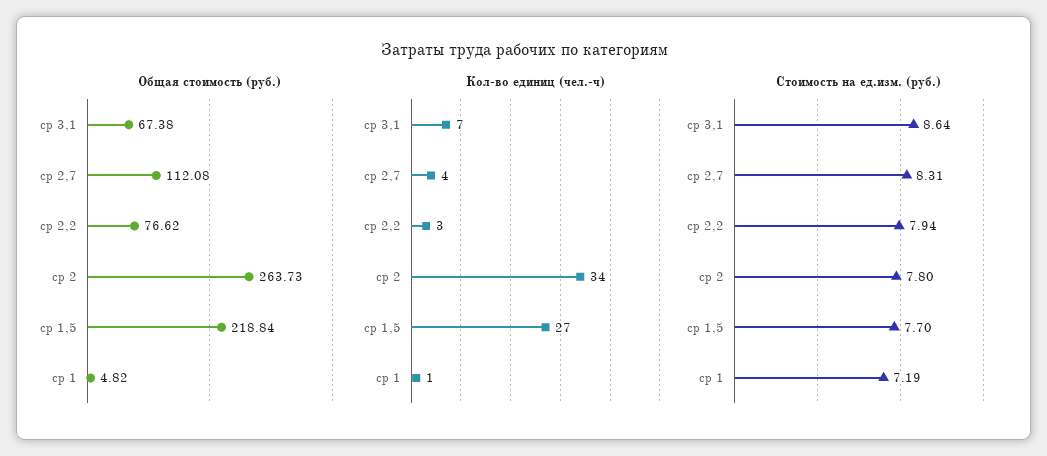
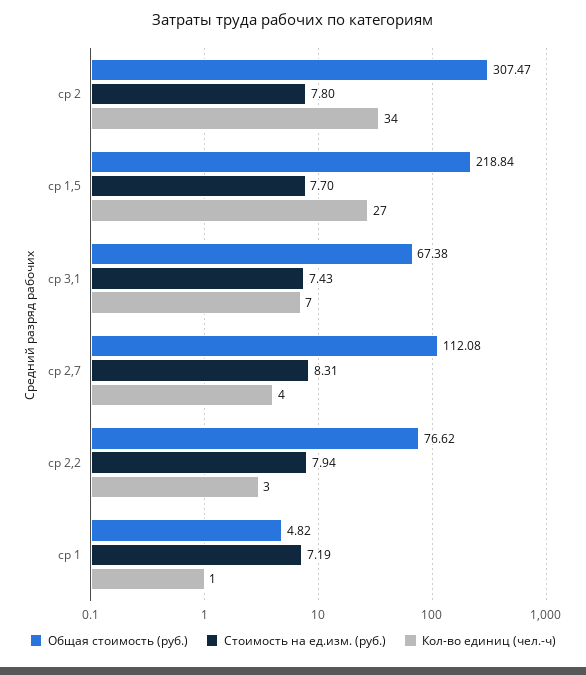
Общая стоимость (руб.), ср 2: 263.73 -> 307.47
Стоимость на ед.изм. (руб.), ср 3,1: 8.64 -> 7.43

